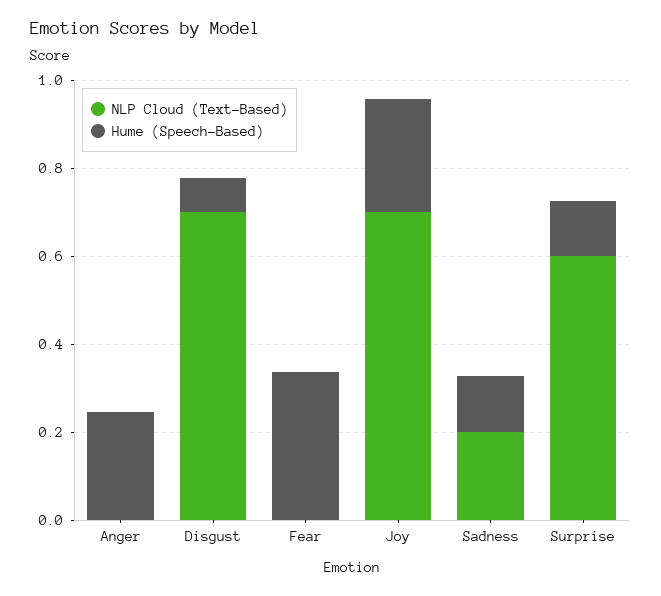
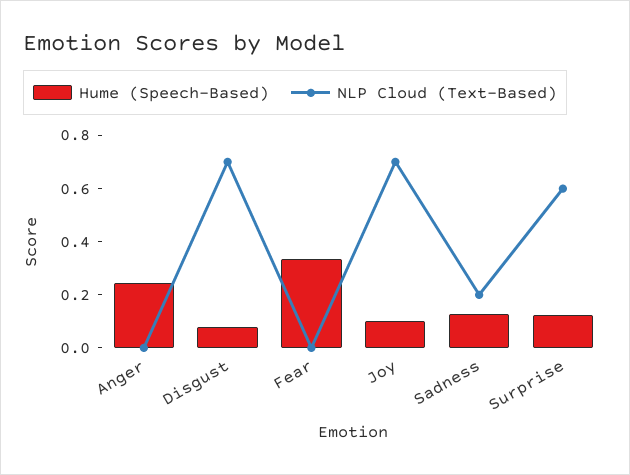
Hume (Speech-Based), Joy: 0.25 -> 0.1

